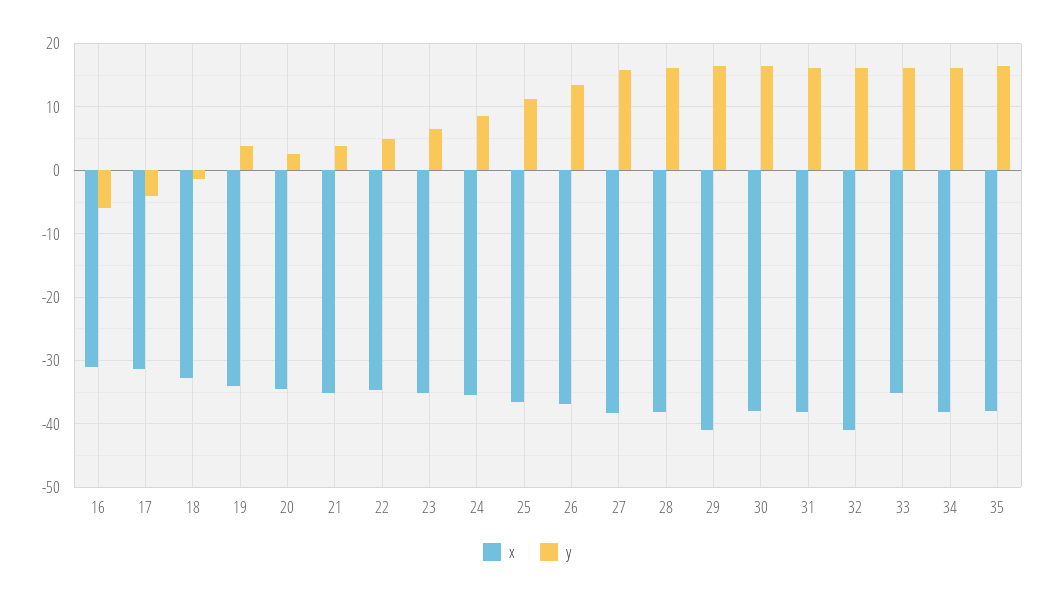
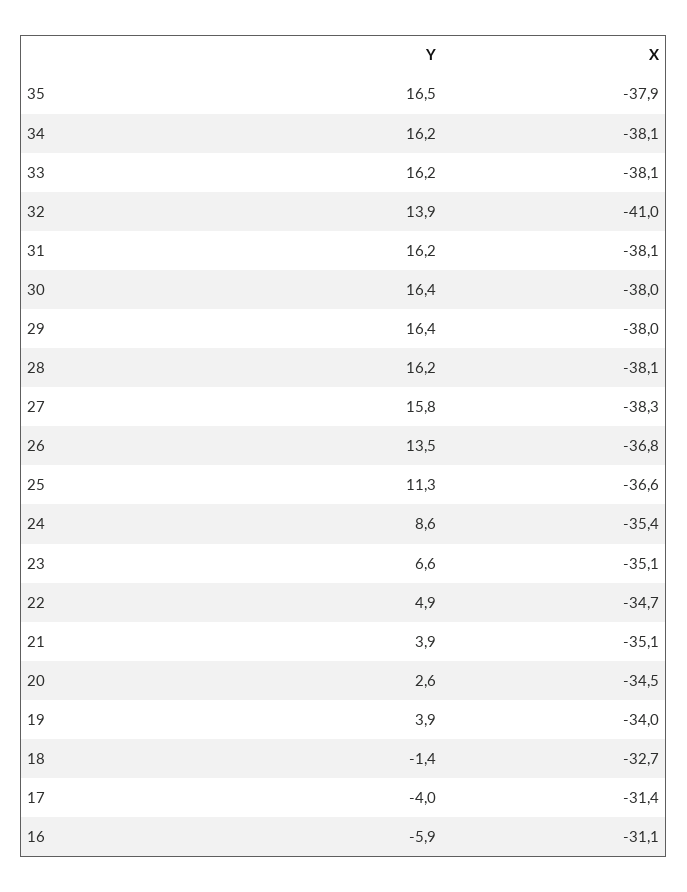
x, 29: -41 -> -38
y, 32: 16 -> 13.9
x, 33: -35 -> -38.1

